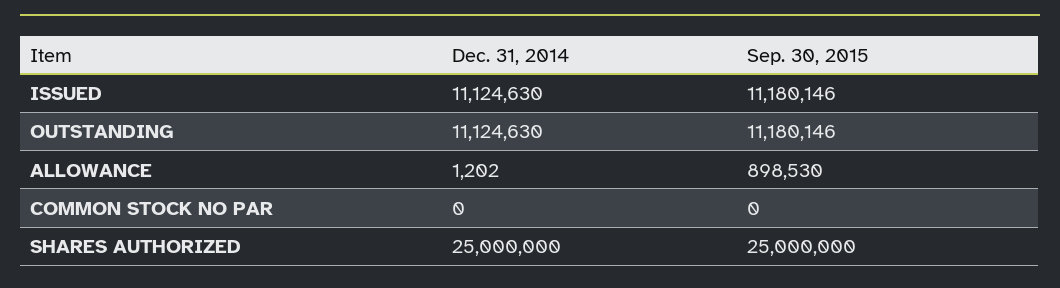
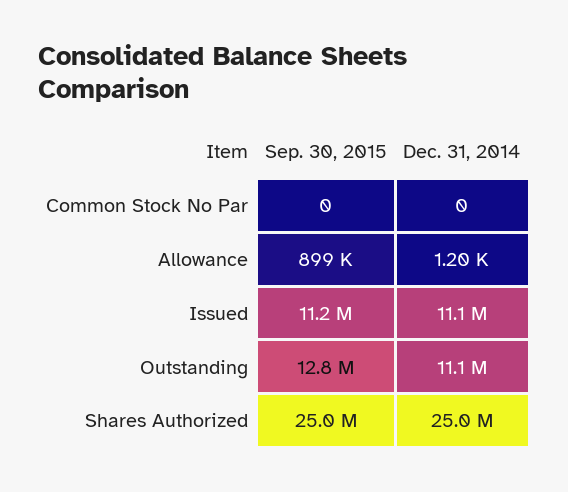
Sep. 30, 2015, OUTSTANDING: 11180146 -> 12800000

